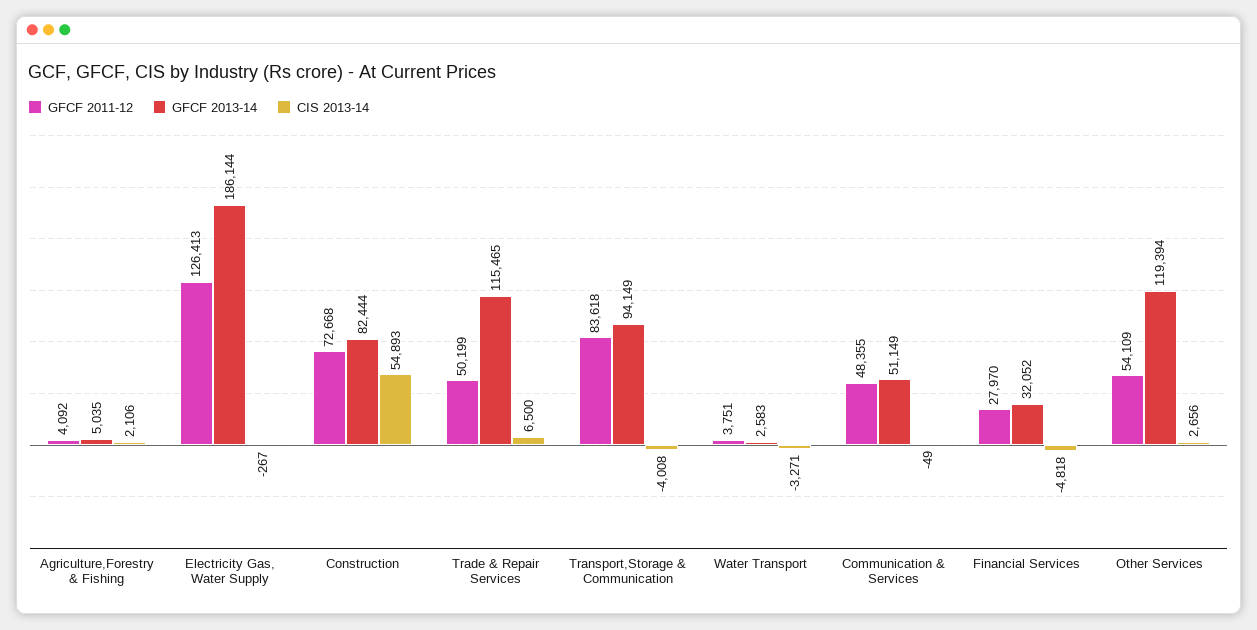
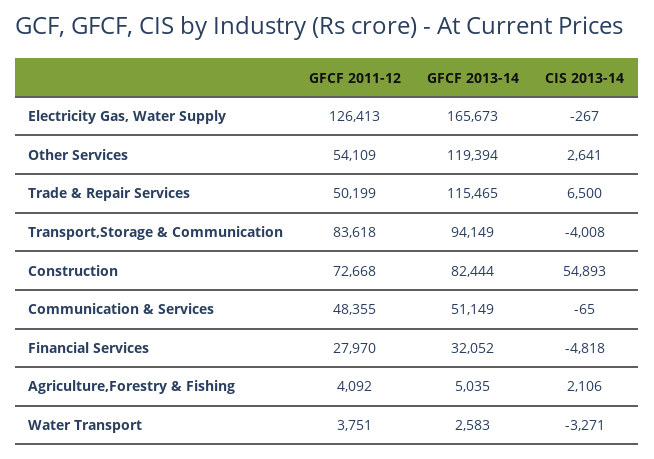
GFCF 2013-14, Electricity Gas, Water Supply: 186144 -> 165673
CIS 2013-14, Communication & Services: -49 -> -65
CIS 2013-14, Other Services: 2656 -> 2641

